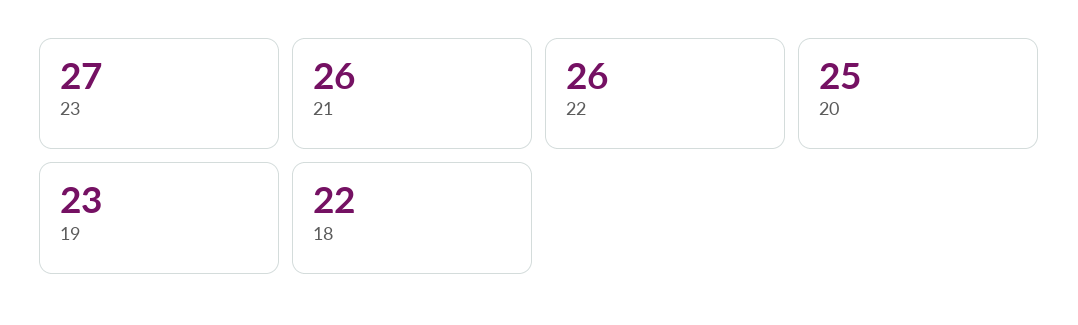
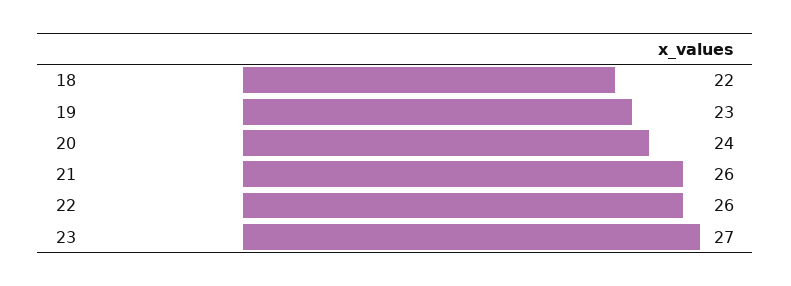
20: 25 -> 24

